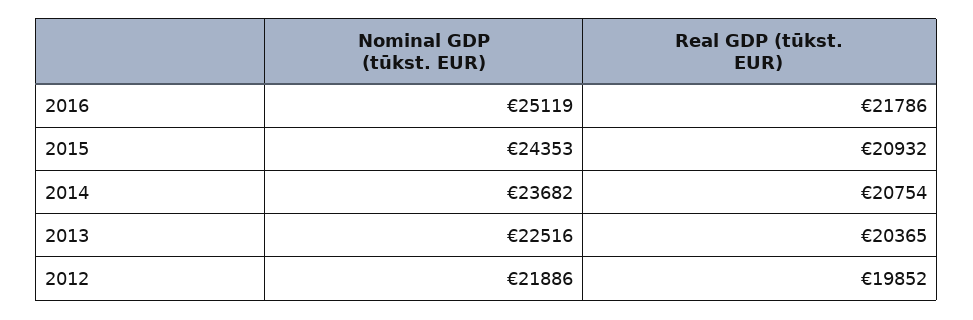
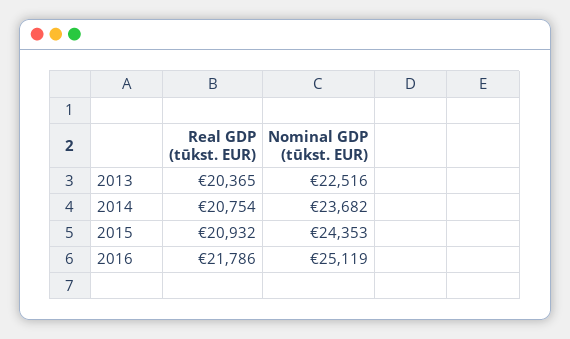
Nominal GDP (tūkst. EUR), 2012: 21886 -> none
Real GDP (tūkst. EUR), 2012: 19852 -> none

